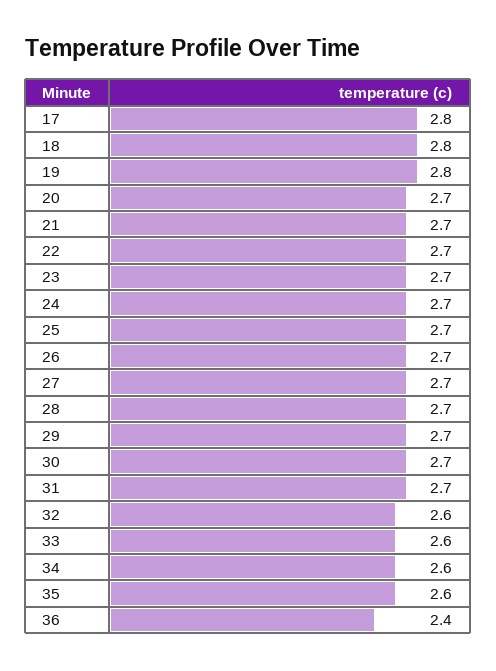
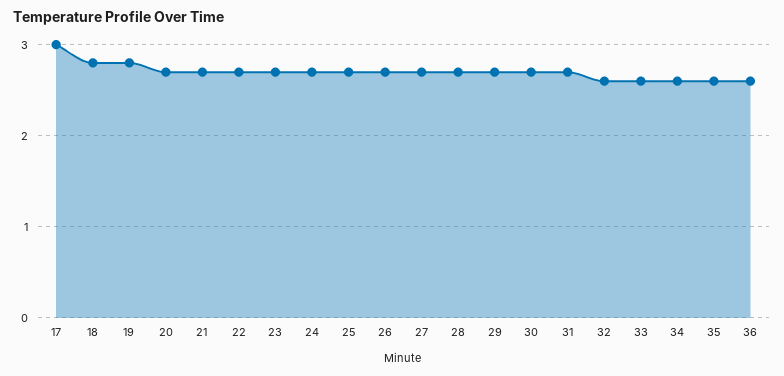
17: 2.8 -> 3
36: 2.4 -> 2.6

